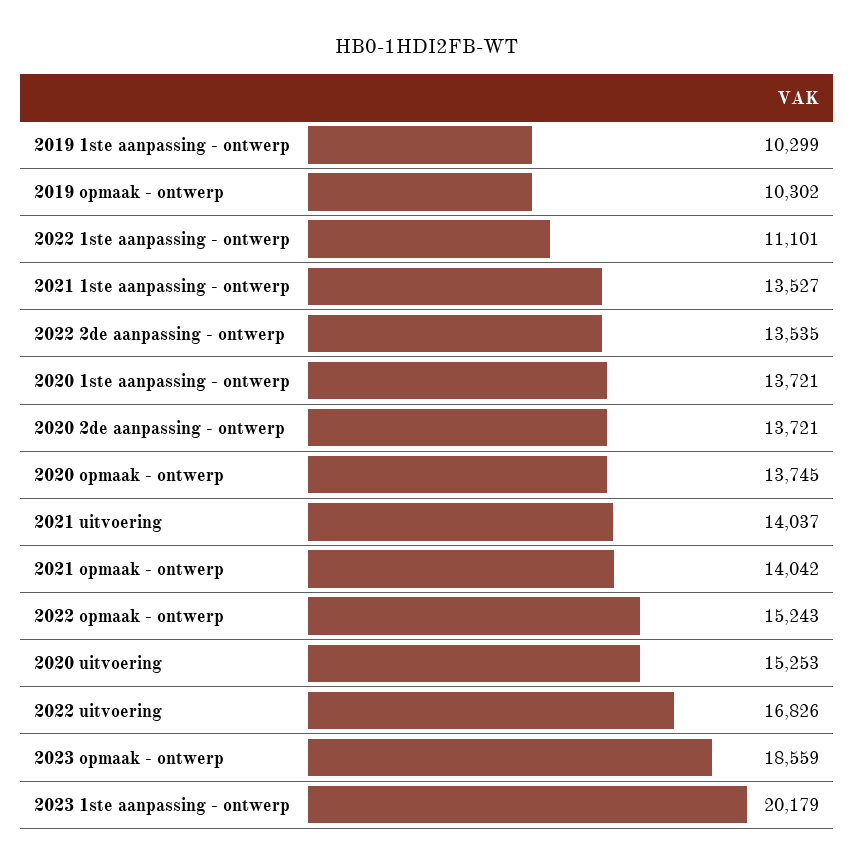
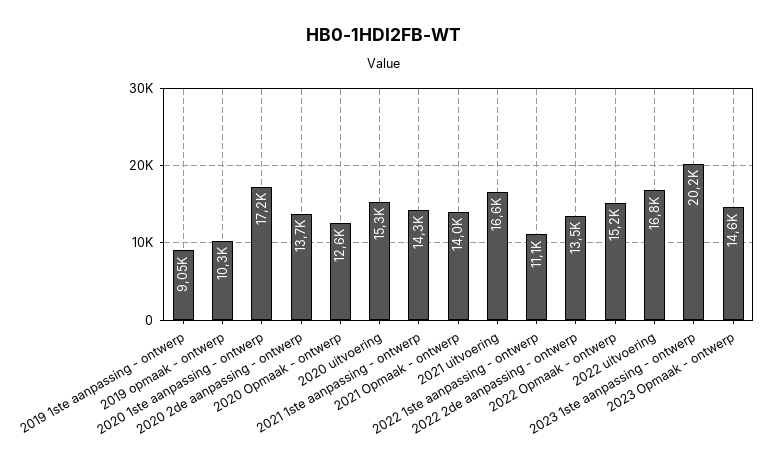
2019 1ste aanpassing - ontwerp: 10299 -> 9050
2021 1ste aanpassing - ontwerp: 13527 -> 14300
2020 1ste aanpassing - ontwerp: 13721 -> 17200
2020 opmaak - ontwerp: 13745 -> 12600
2021 uitvoering: 14037 -> 16600
2023 opmaak - ontwerp: 18559 -> 14600

